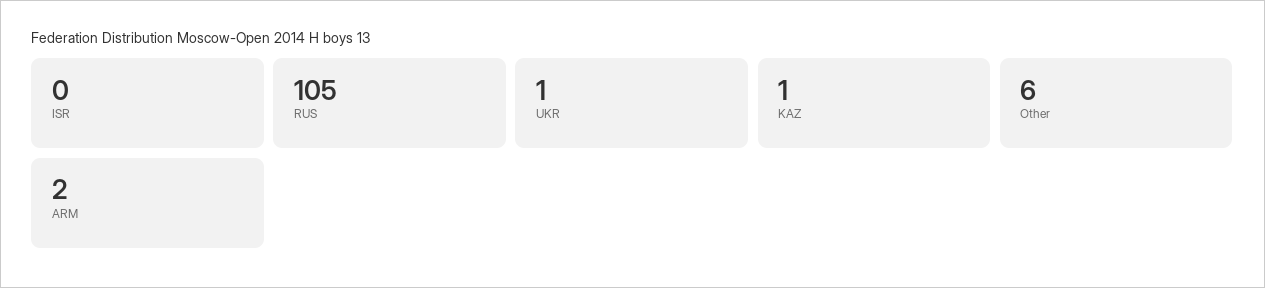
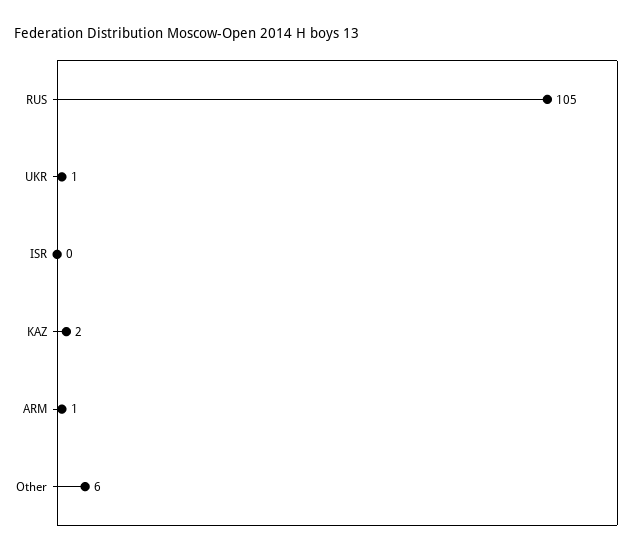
KAZ: 1 -> 2
ARM: 2 -> 1

